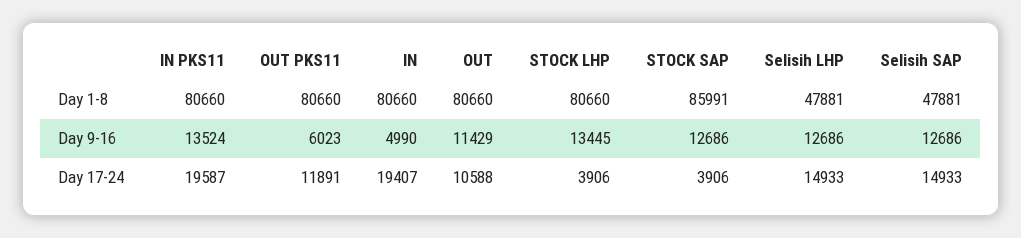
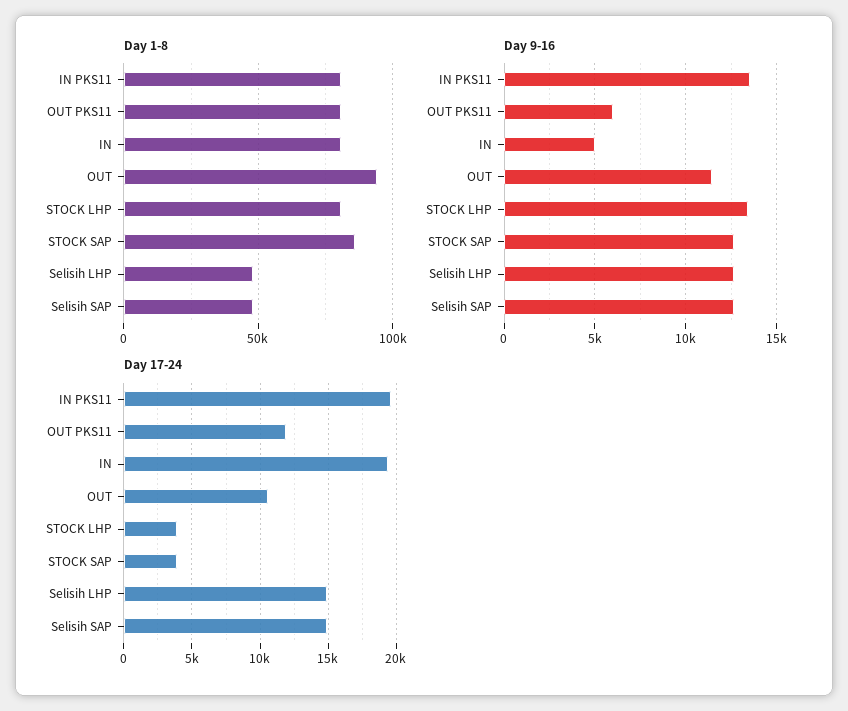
Day 1-8, OUT: 80660 -> 95000

